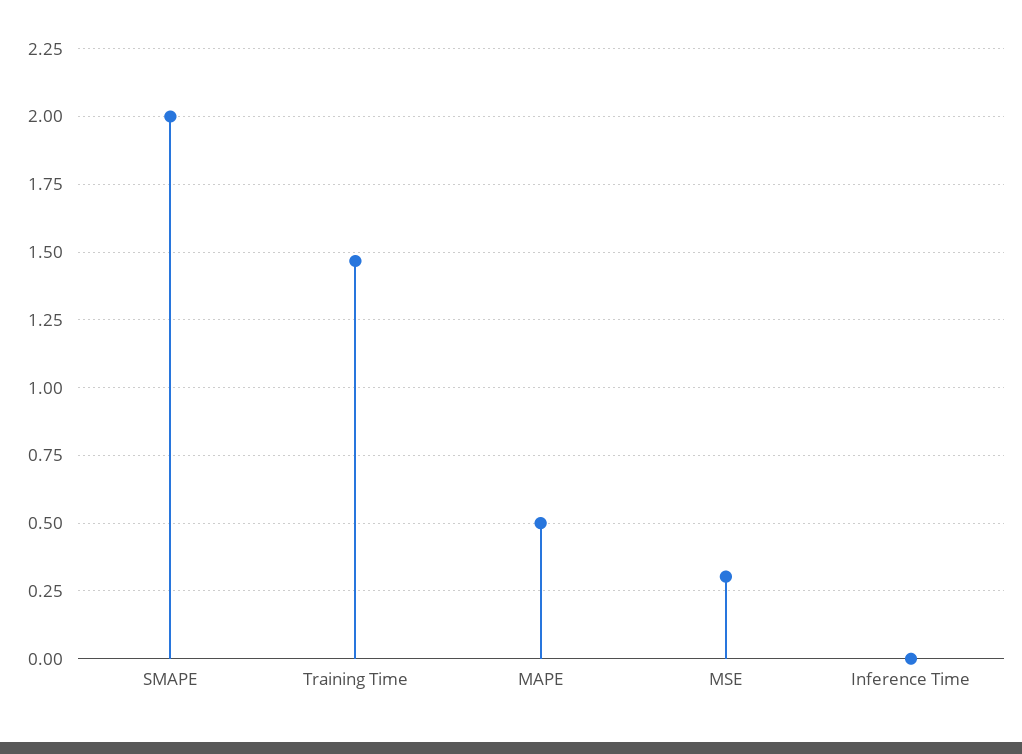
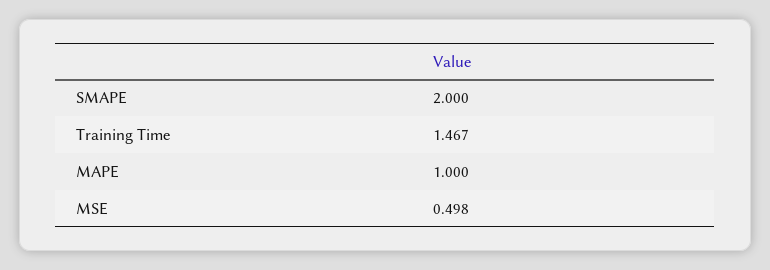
MAPE: 0.5 -> 1
MSE: 0.3 -> 0.498
Inference Time: 0 -> none

